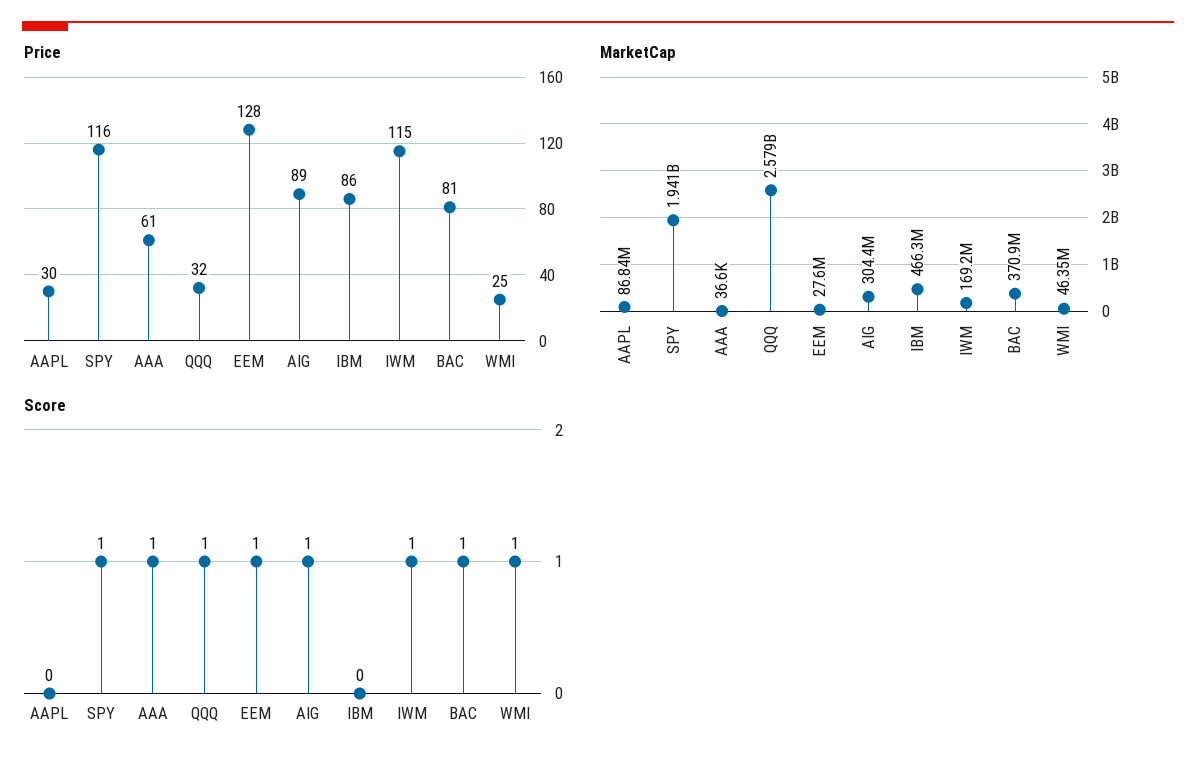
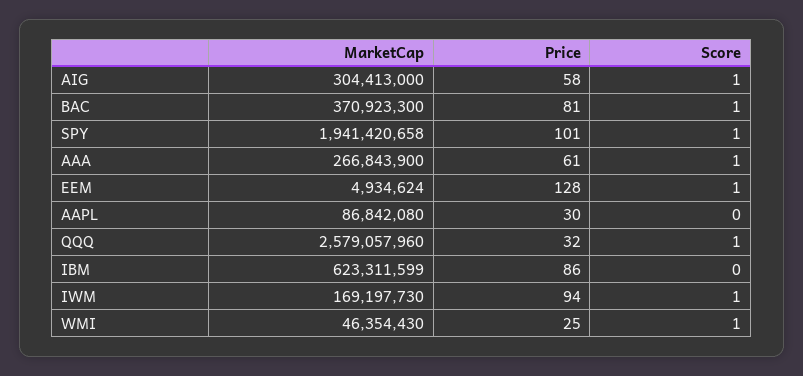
Price, SPY: 116 -> 101
Price, AIG: 89 -> 58
Price, IWM: 115 -> 94
MarketCap, AAA: 36600 -> 266843900
MarketCap, EEM: 27600000 -> 4934624
MarketCap, IBM: 466300000 -> 623311599

